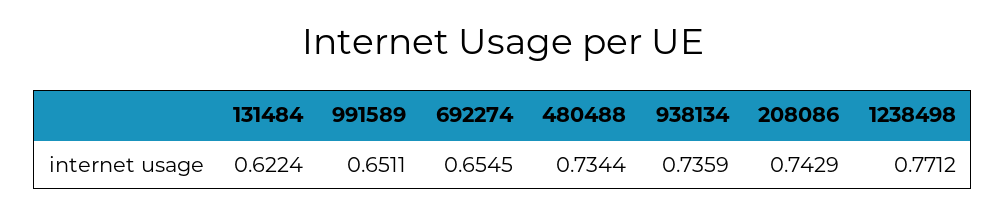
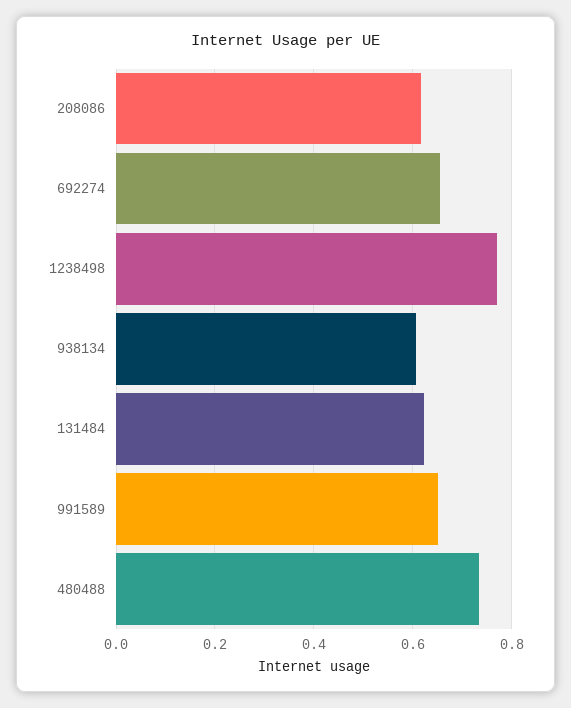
938134: 0.7359 -> 0.6
208086: 0.7429 -> 0.62

